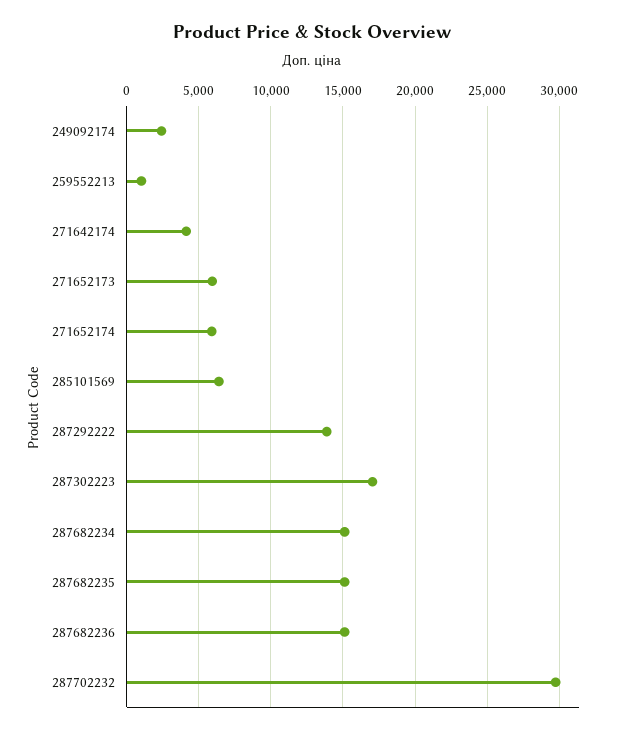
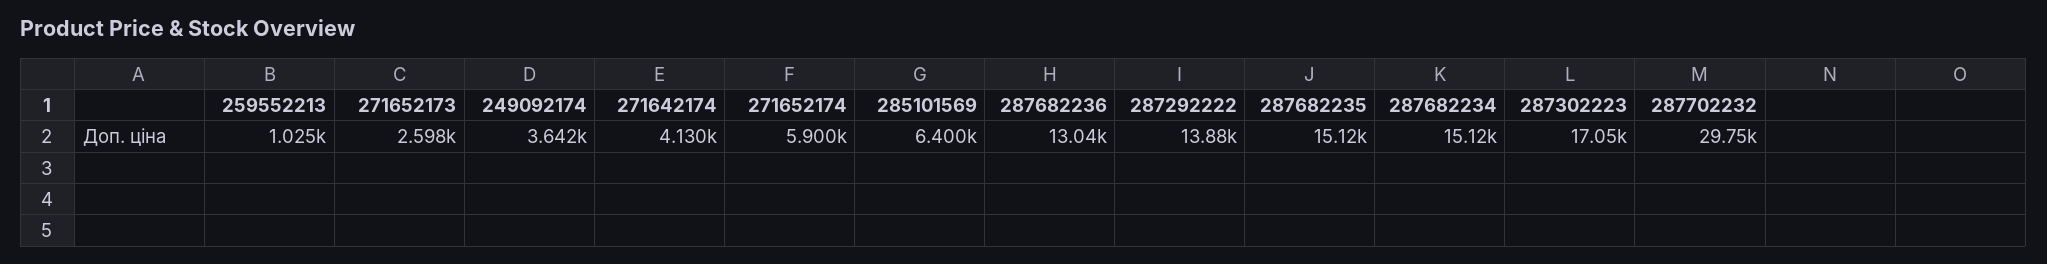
249092174: 2500 -> 3642
271652173: 6000 -> 2598
287682236: 15000 -> 13040

